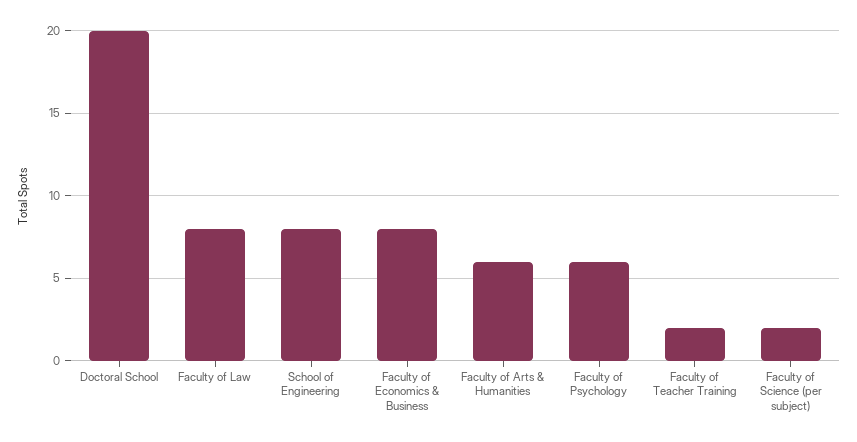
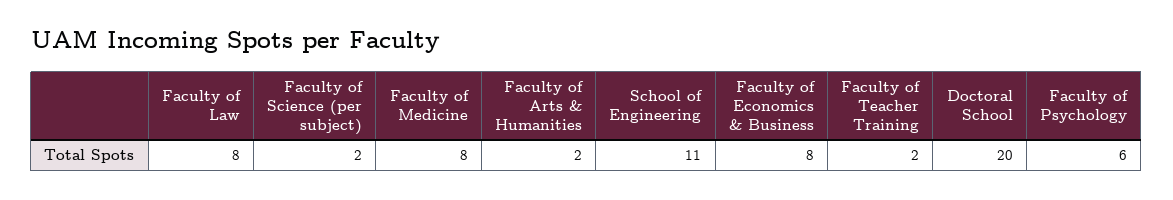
School of Engineering: 8 -> 11
Faculty of Arts & Humanities: 6 -> 2
Faculty of Medicine: none -> 8

